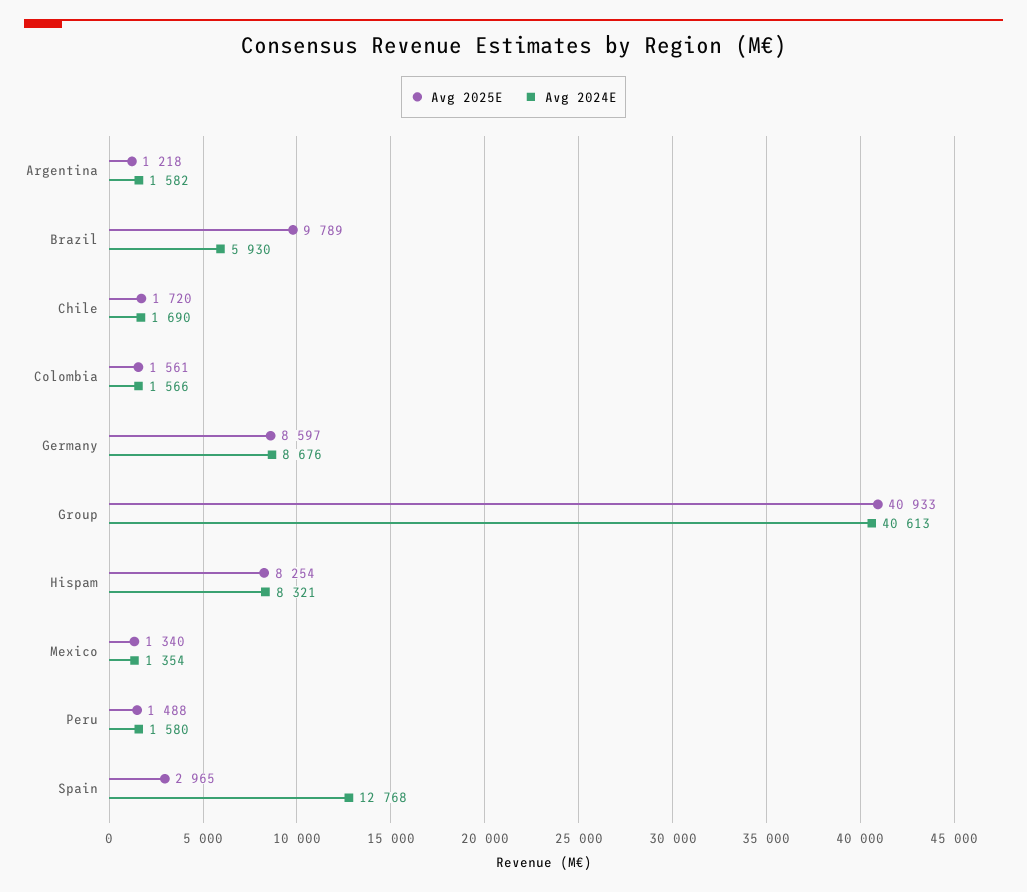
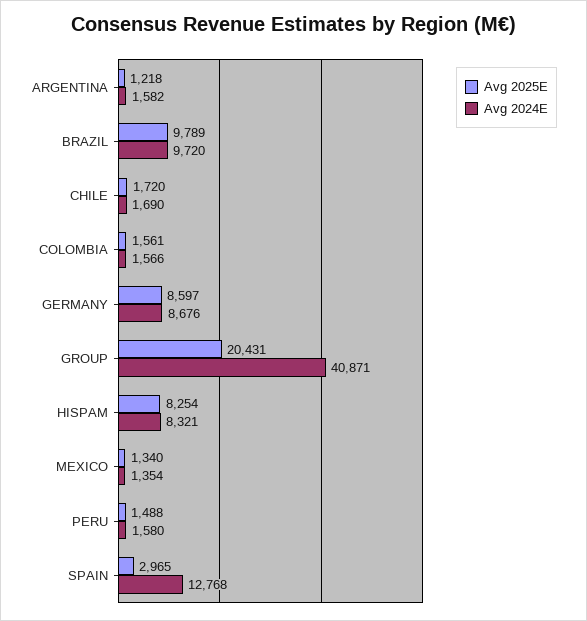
Avg 2024E, Brazil: 5930 -> 9720
Avg 2025E, Group: 40933 -> 20431
Avg 2024E, Group: 40613 -> 40871

